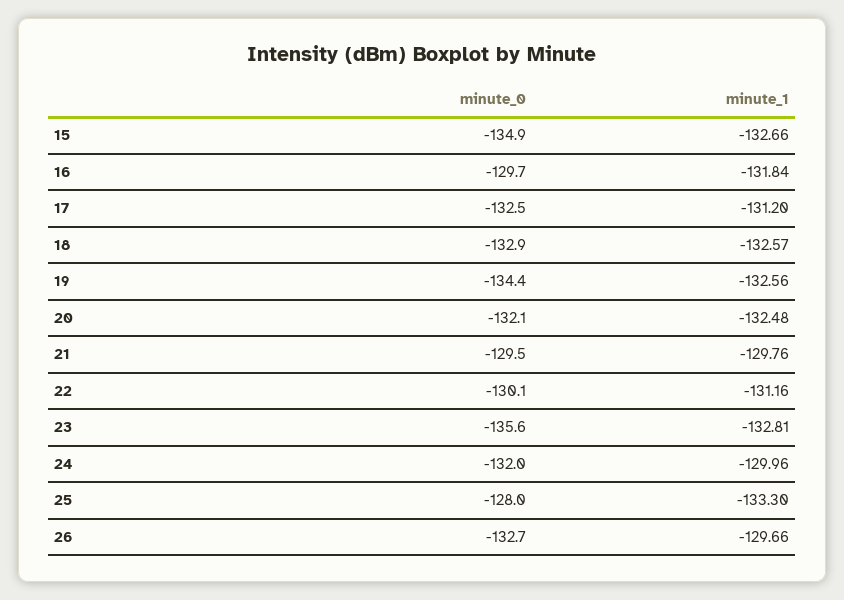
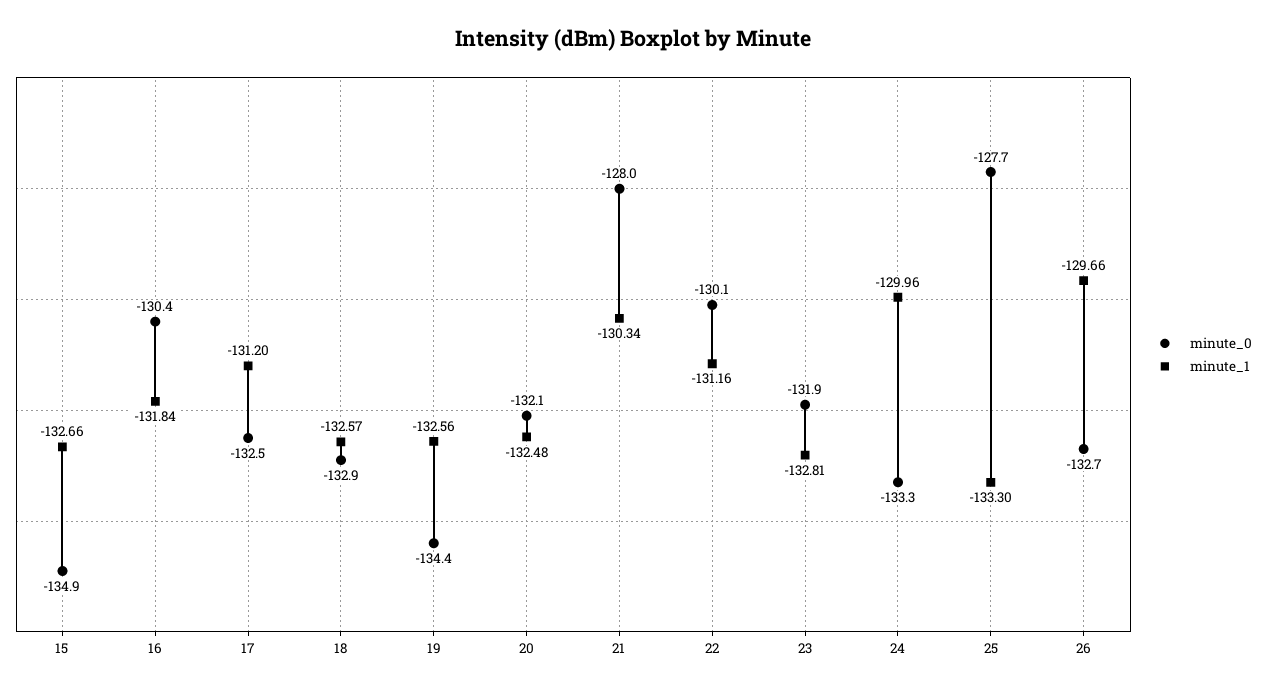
minute_0, 16: -129.7 -> -130.4
minute_0, 21: -129.5 -> -128
minute_1, 21: -129.76 -> -130.34
minute_0, 23: -135.6 -> -131.9
minute_0, 24: -132 -> -133.3
minute_0, 25: -128 -> -127.7

